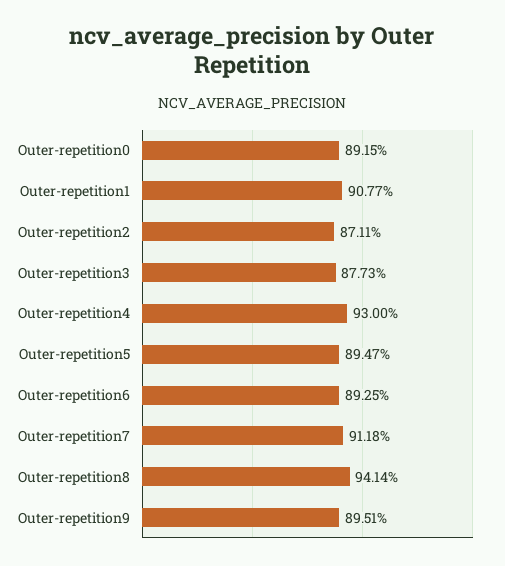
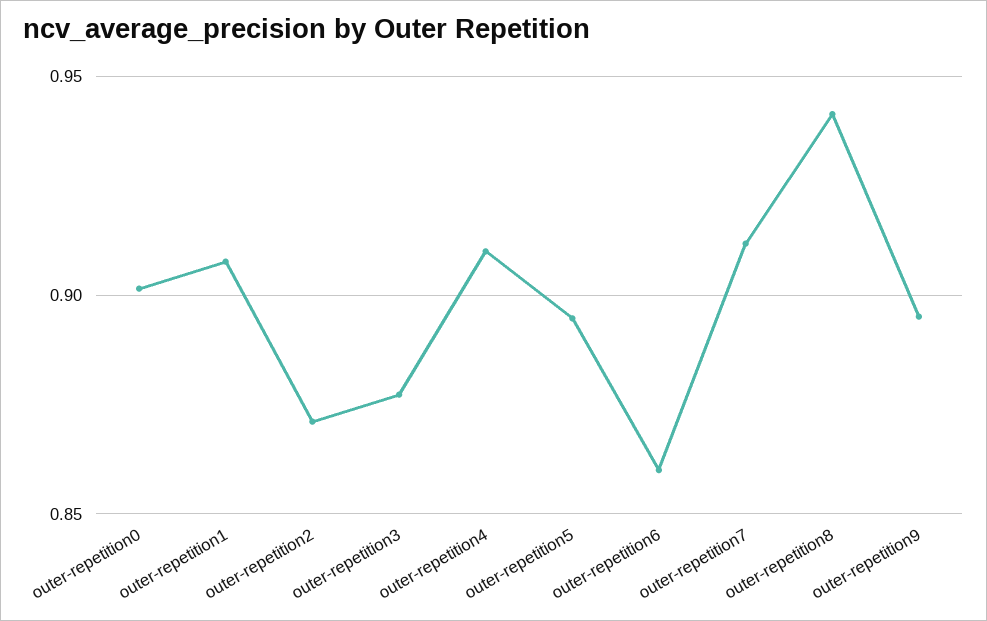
Outer-repetition0: 0.8915 -> 0.9
Outer-repetition4: 0.93 -> 0.91
Outer-repetition6: 0.8925 -> 0.86

